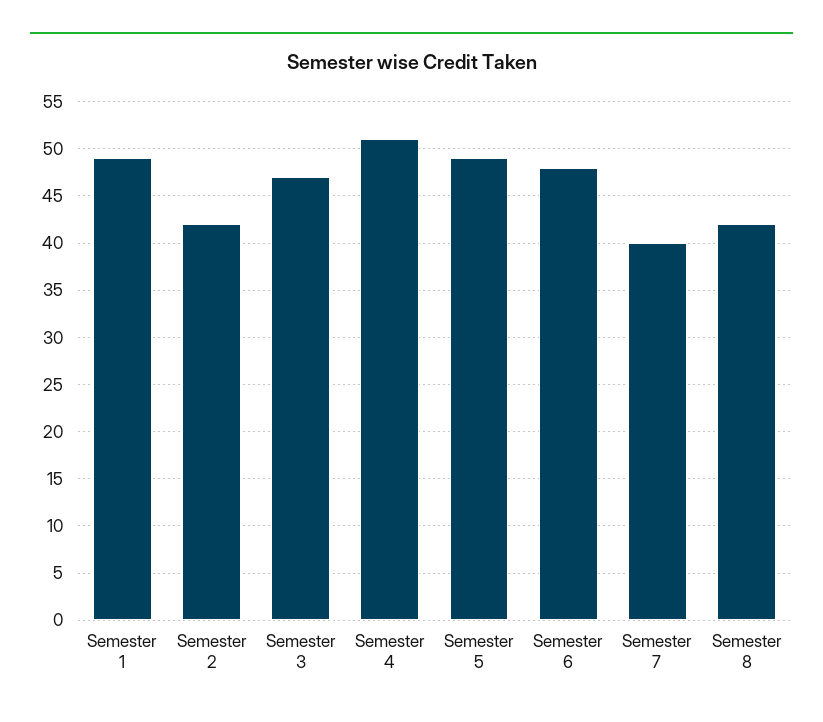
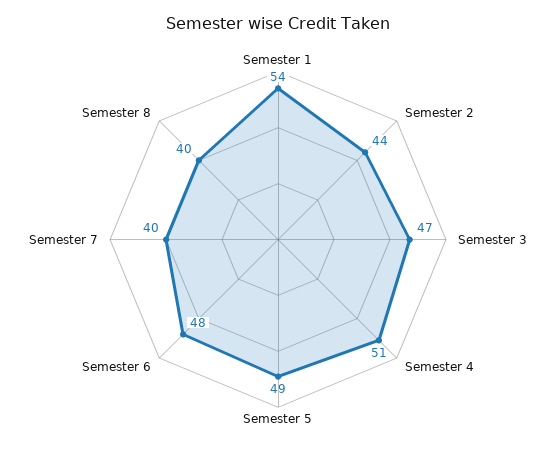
Semester 1: 49 -> 54
Semester 2: 42 -> 44
Semester 8: 42 -> 40

